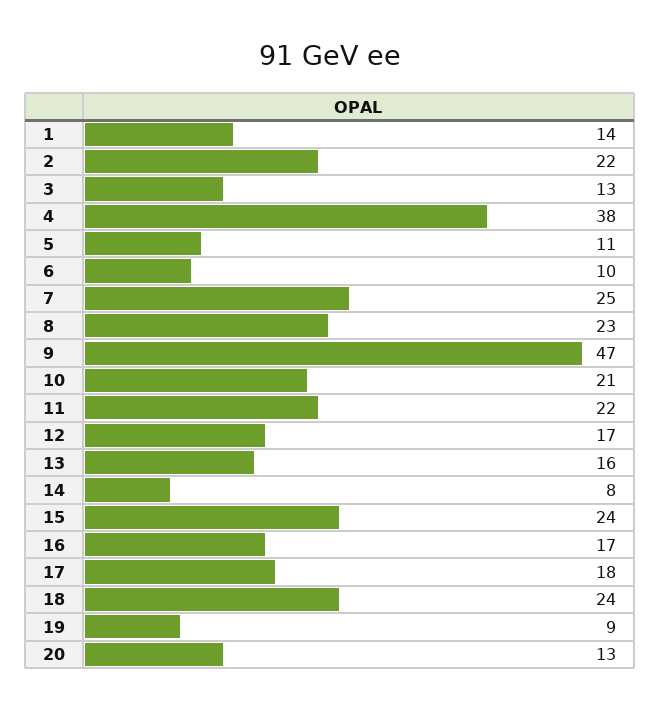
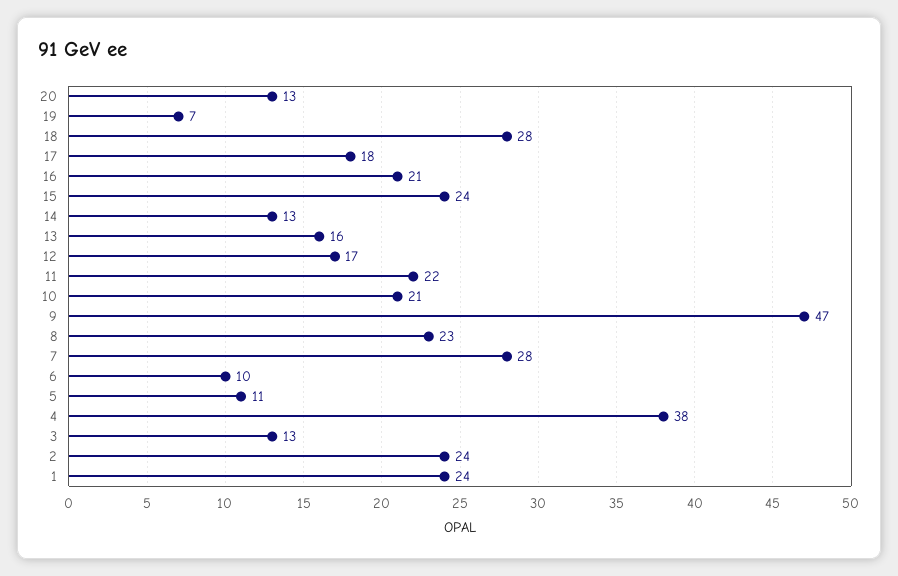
1: 14 -> 24
2: 22 -> 24
7: 25 -> 28
14: 8 -> 13
16: 17 -> 21
18: 24 -> 28
19: 9 -> 7

